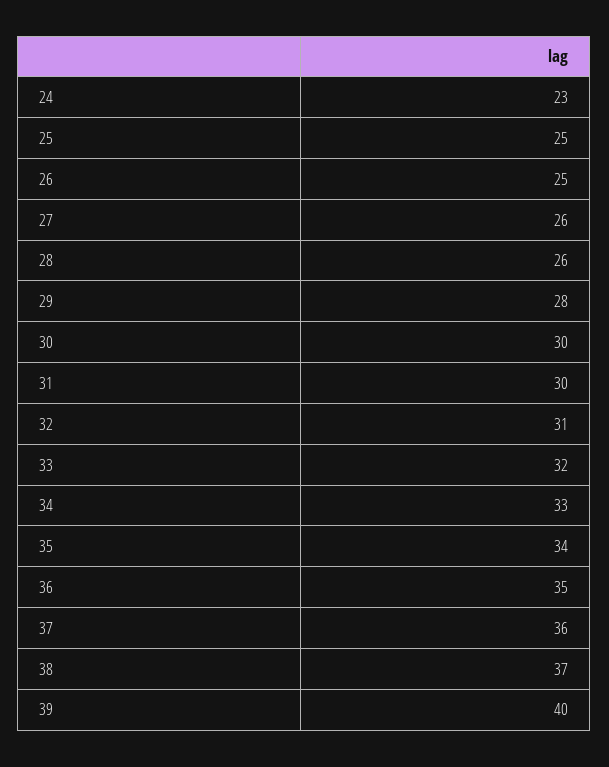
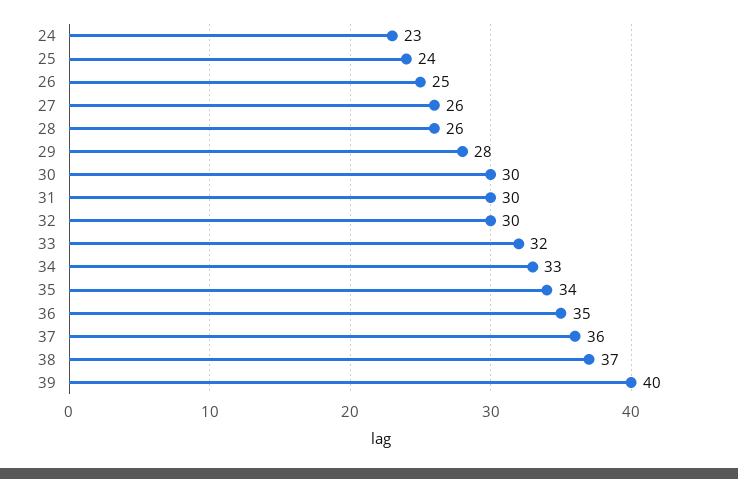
25: 25 -> 24
32: 31 -> 30

